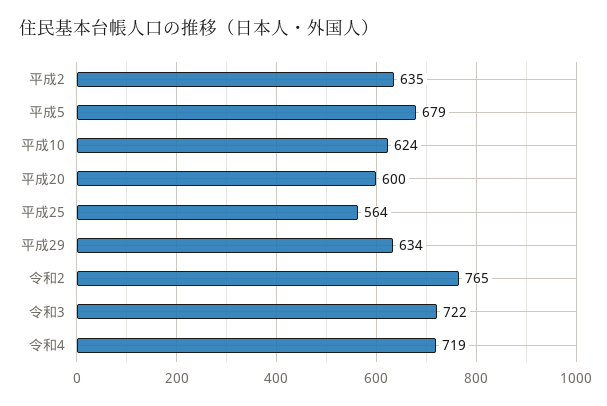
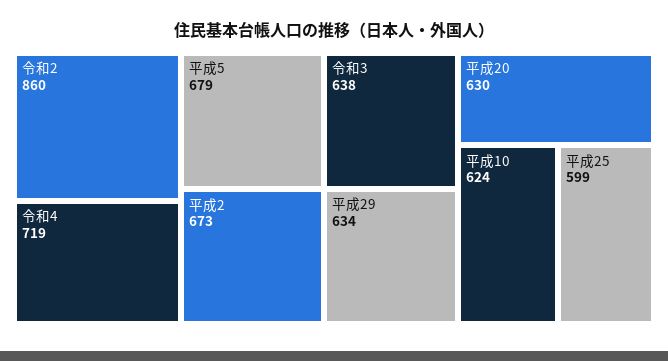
平成2: 635 -> 673
平成20: 600 -> 630
平成25: 564 -> 599
令和2: 765 -> 860
令和3: 722 -> 638

